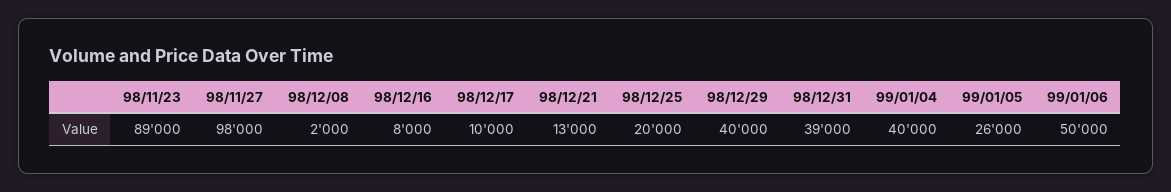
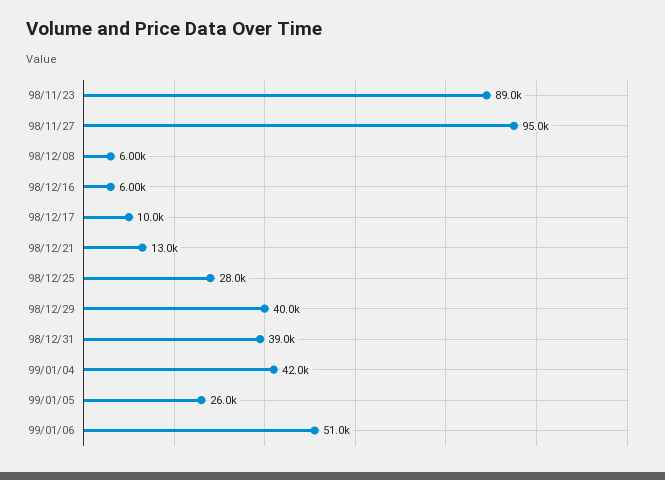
98/11/27: 98000 -> 95000
98/12/08: 2000 -> 6000
98/12/16: 8000 -> 6000
98/12/25: 20000 -> 28000
99/01/04: 40000 -> 42000
99/01/06: 50000 -> 51000

